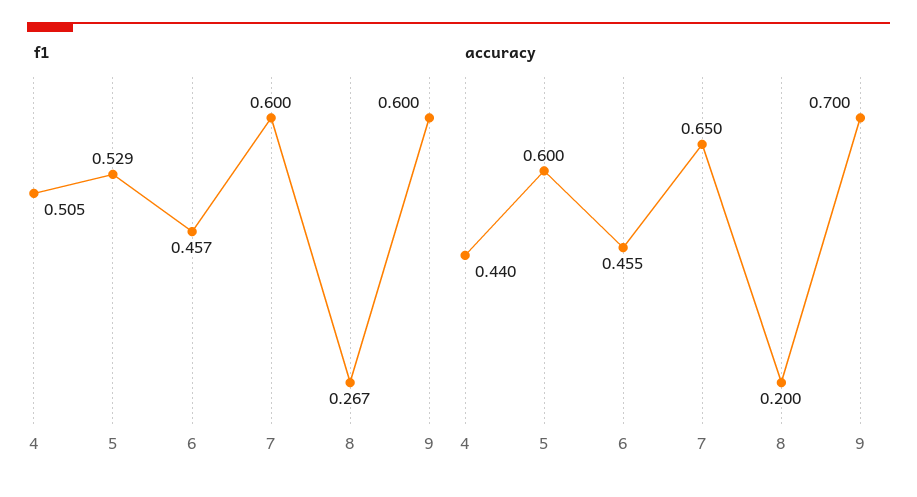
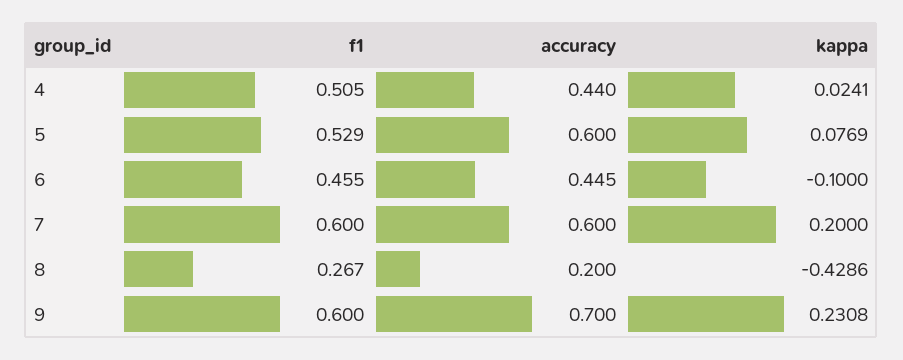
f1, 6: 0.457 -> 0.455
accuracy, 6: 0.455 -> 0.445
accuracy, 7: 0.65 -> 0.6
kappa, 4: none -> 0.0241
kappa, 5: none -> 0.0769
kappa, 6: none -> -0.1
kappa, 7: none -> 0.2
kappa, 8: none -> -0.4286
kappa, 9: none -> 0.2308

